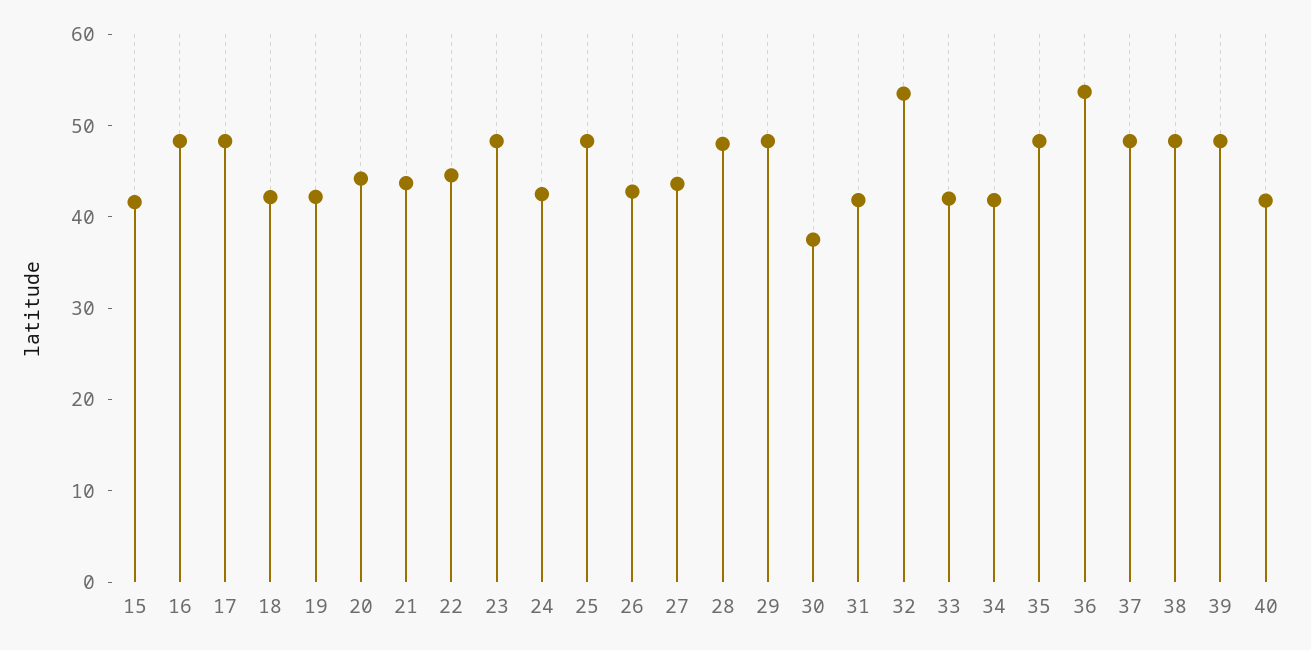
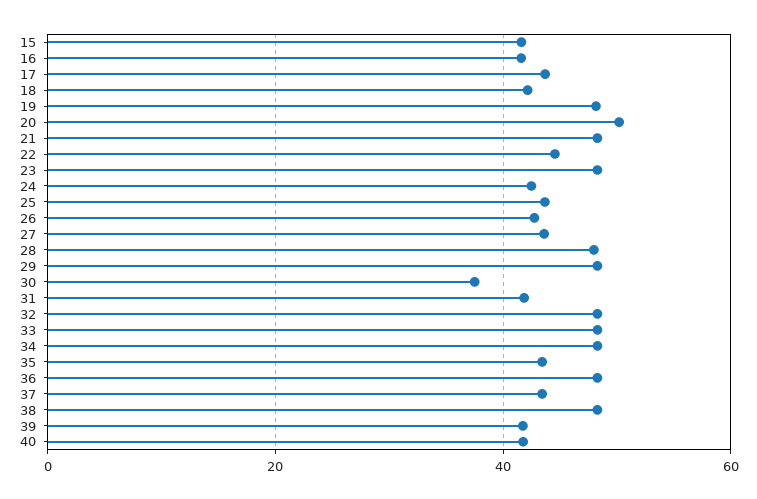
16: 48 -> 42
17: 48 -> 44
19: 42 -> 48
20: 44 -> 50
21: 44 -> 48
25: 48 -> 44
32: 54 -> 48
33: 42 -> 48
34: 42 -> 48
35: 48 -> 44
36: 54 -> 48
37: 48 -> 44
39: 48 -> 42

